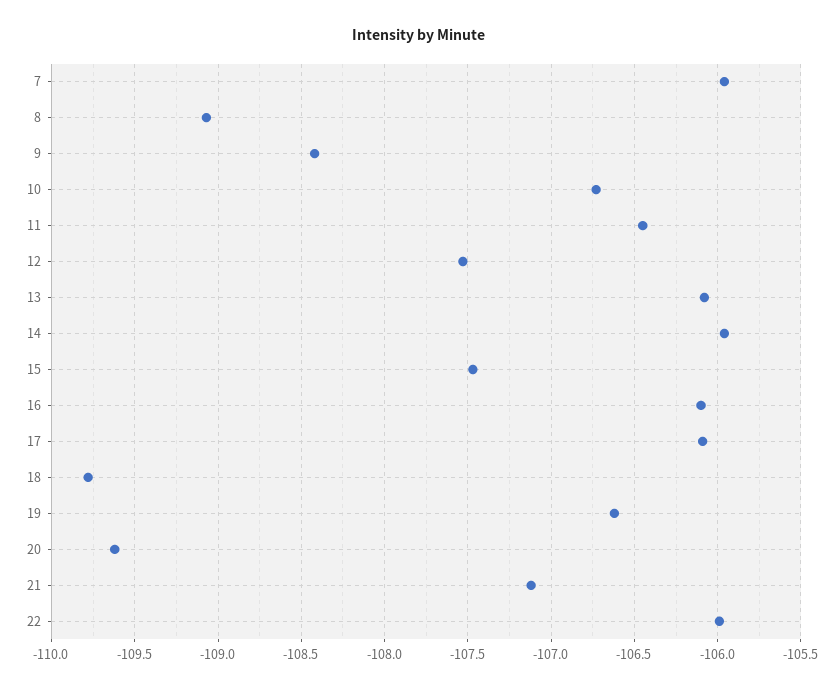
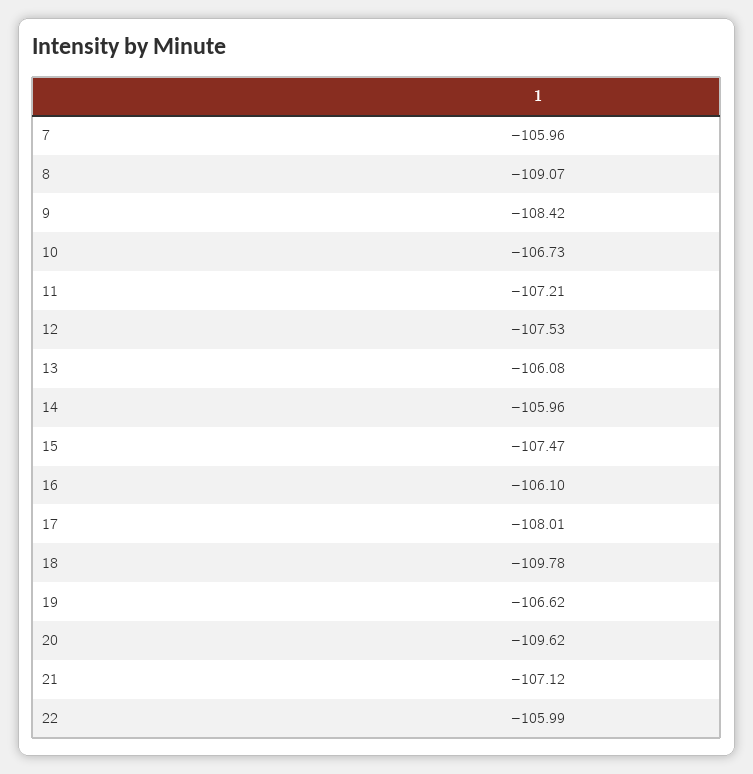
11: -106.45 -> -107.21
17: -106.1 -> -108.01

